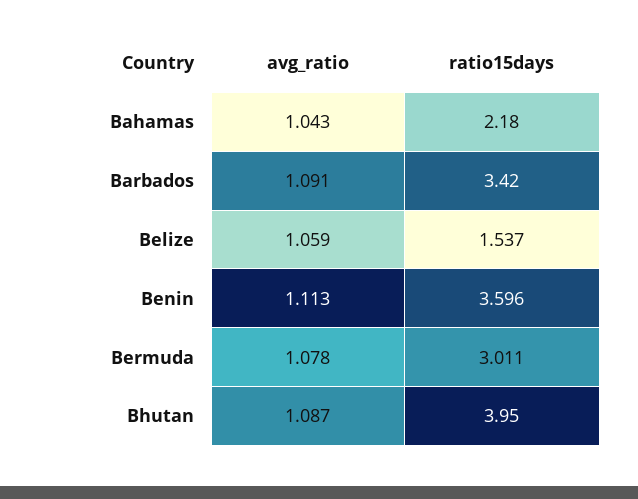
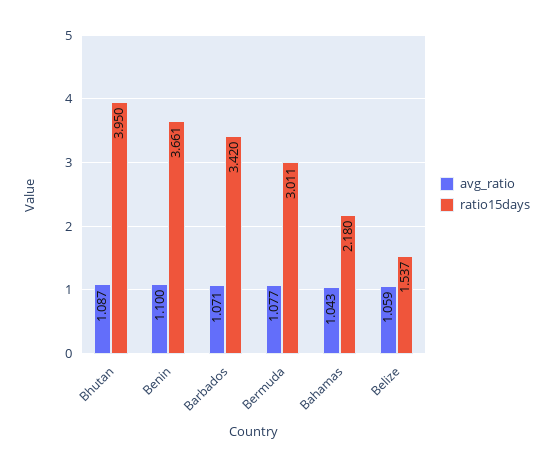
avg_ratio, Barbados: 1.091 -> 1.071
avg_ratio, Benin: 1.113 -> 1.1
ratio15days, Benin: 3.596 -> 3.661
avg_ratio, Bermuda: 1.078 -> 1.077

